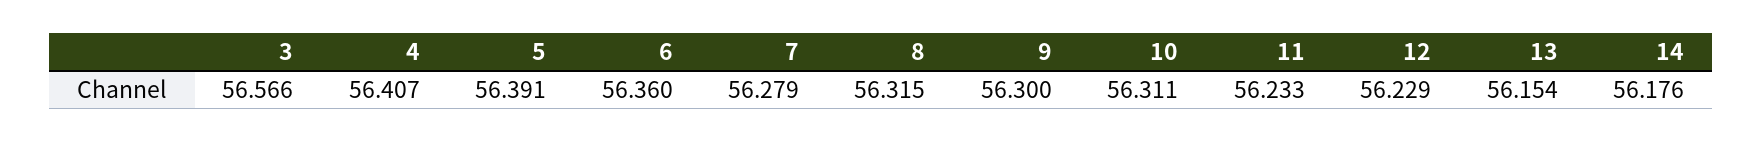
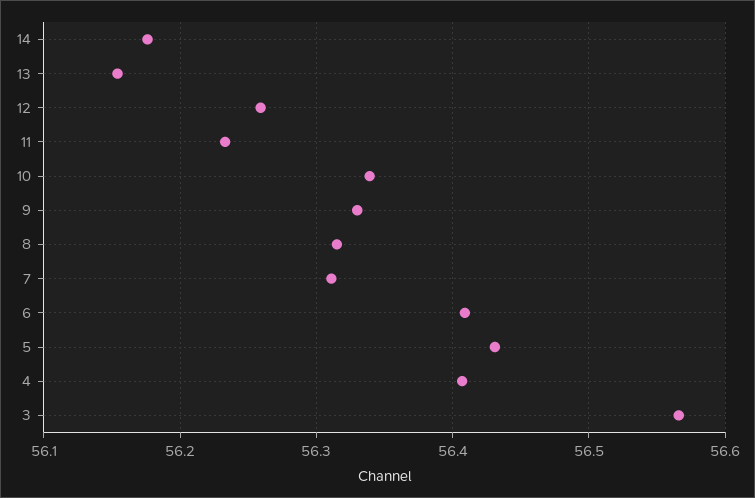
5: 56.391 -> 56.43
6: 56.36 -> 56.41
7: 56.279 -> 56.31
9: 56.3 -> 56.33
10: 56.311 -> 56.34
12: 56.229 -> 56.26

